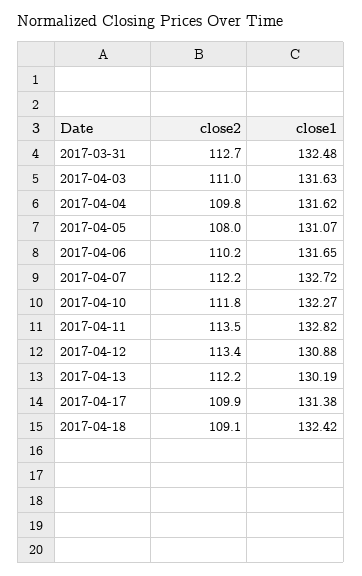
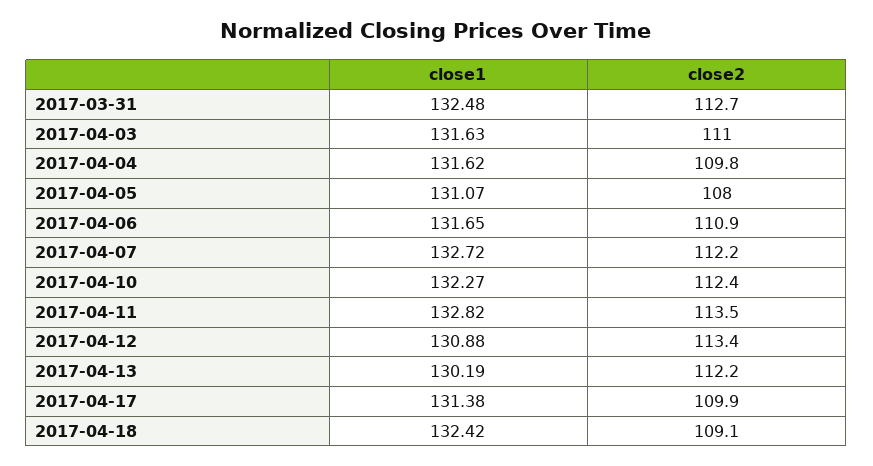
close2, 2017-04-06: 110.2 -> 110.9
close2, 2017-04-10: 111.8 -> 112.4

